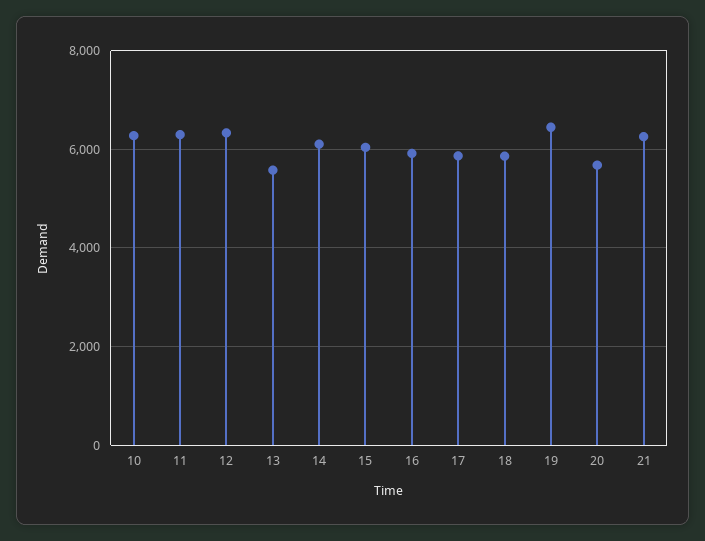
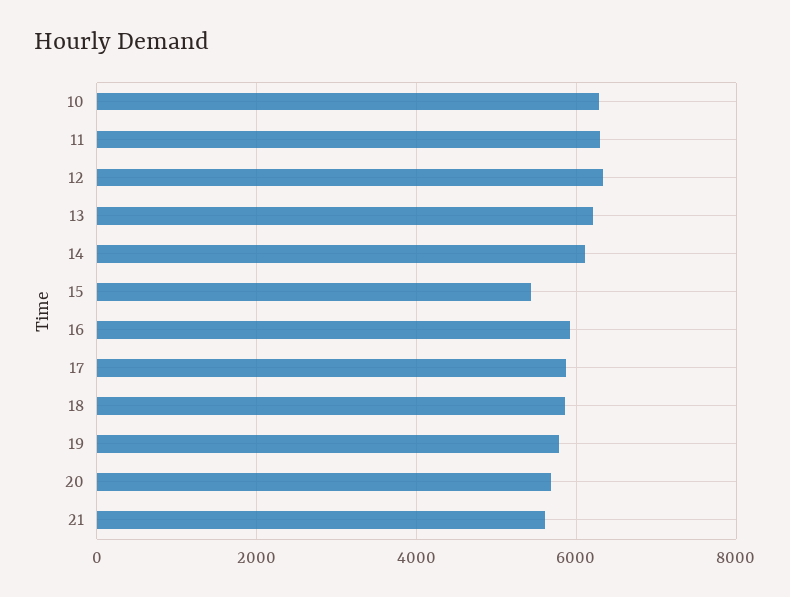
13: 5600 -> 6200
15: 6000 -> 5400
19: 6400 -> 5800
21: 6200 -> 5600

